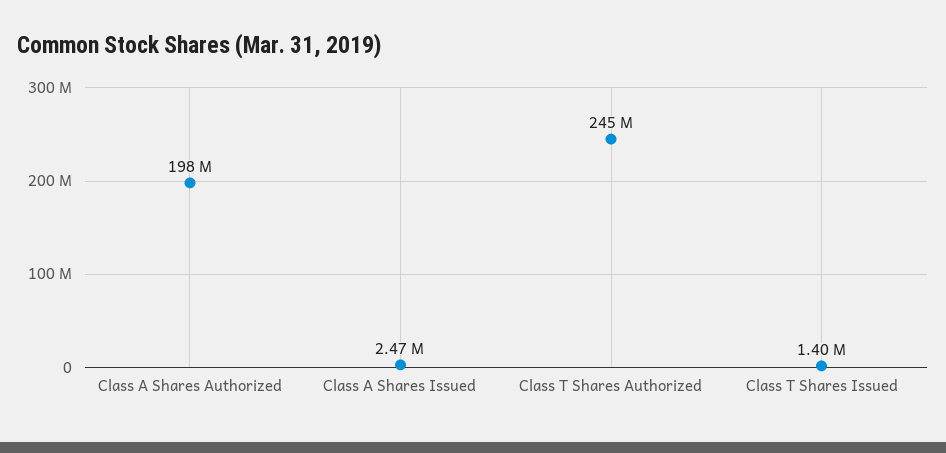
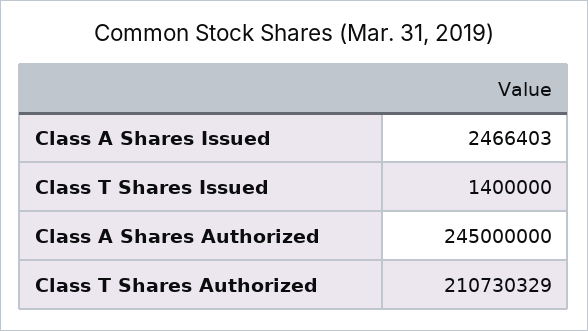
Class A Shares Authorized: 198000000 -> 245000000
Class T Shares Authorized: 245000000 -> 210730329

